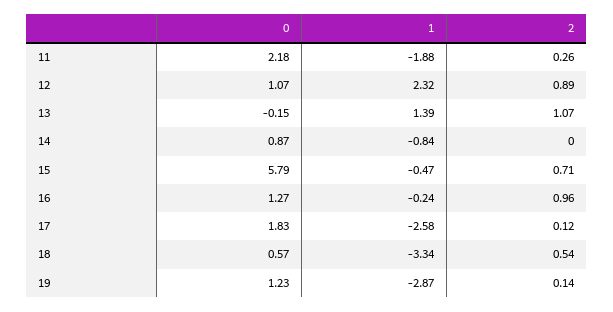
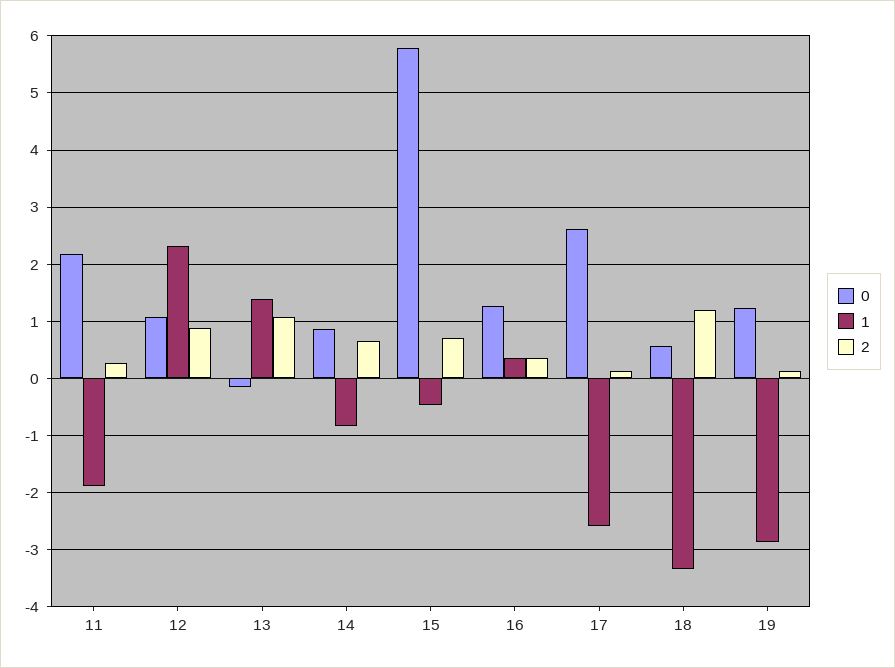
2, 14: 0 -> 0.6
1, 16: -0.24 -> 0.4
2, 16: 0.96 -> 0.4
0, 17: 1.83 -> 2.6
2, 18: 0.54 -> 1.2

